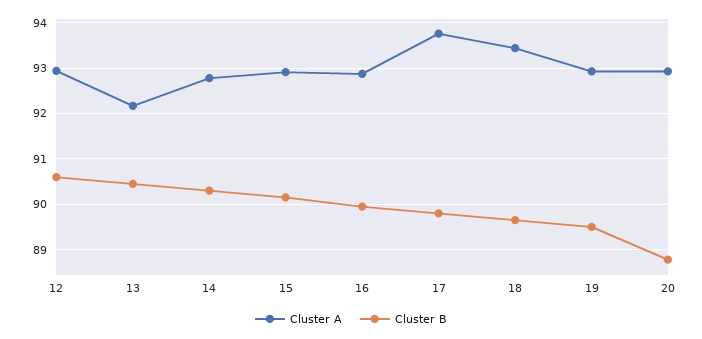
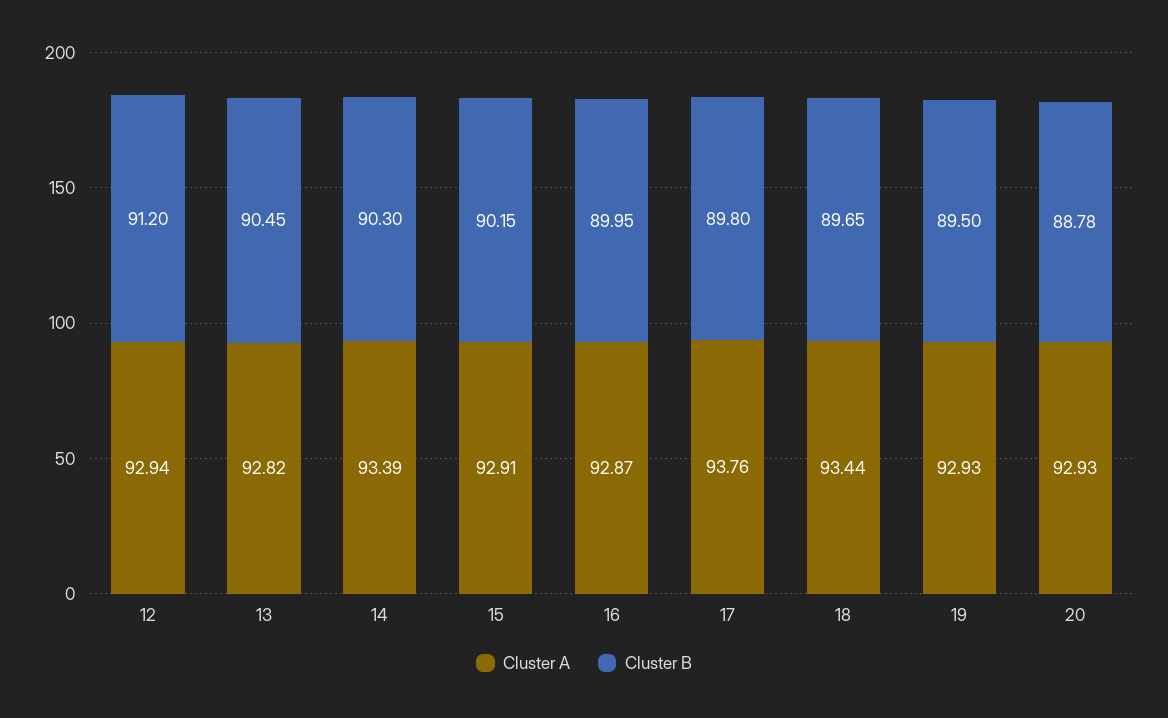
Cluster B, 12: 90.6 -> 91.2
Cluster A, 13: 92.2 -> 92.82
Cluster A, 14: 92.8 -> 93.39

